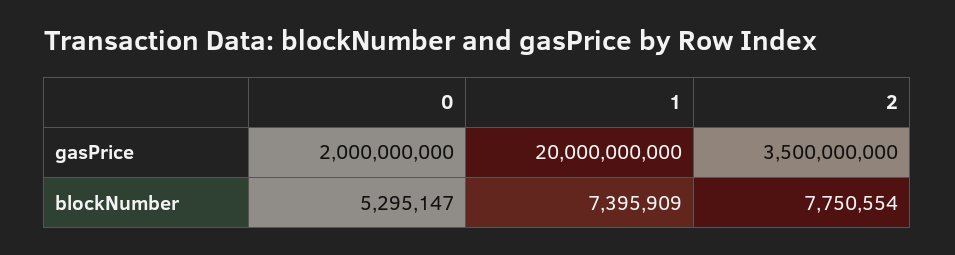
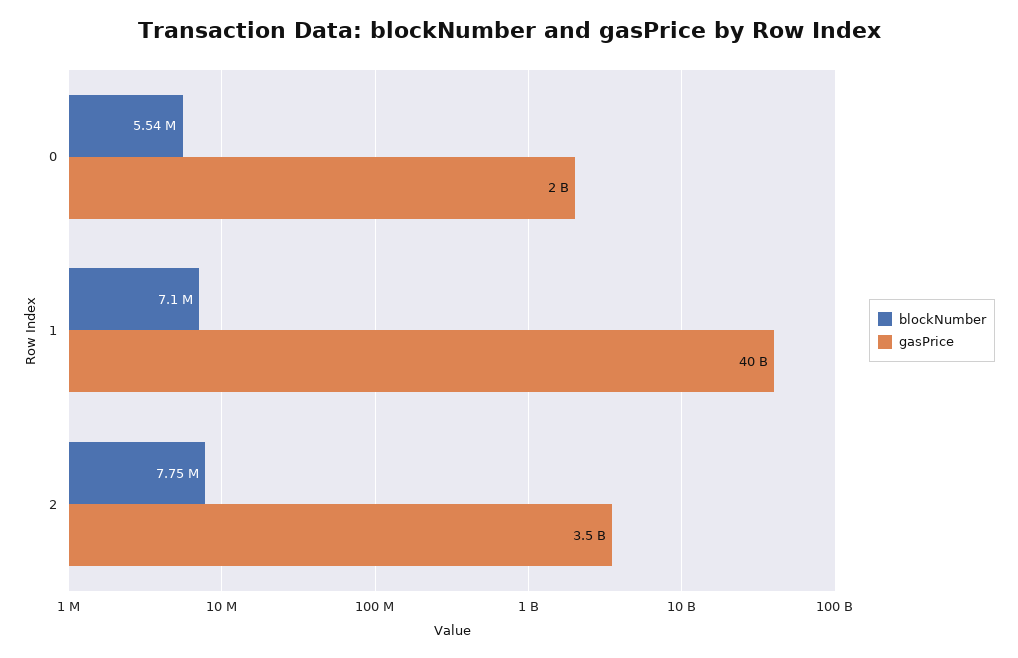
gasPrice, 1: 20000000000 -> 40000000000
blockNumber, 0: 5295147 -> 5540000
blockNumber, 1: 7395909 -> 7100000

